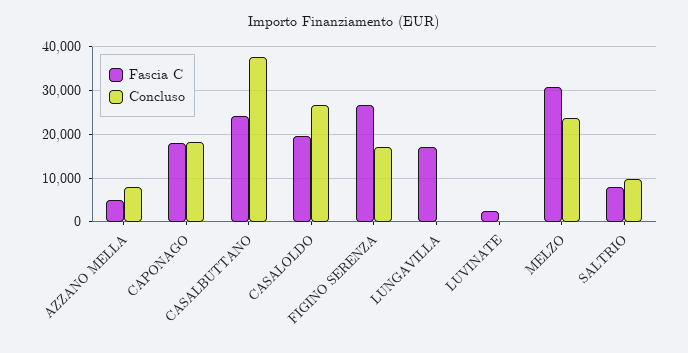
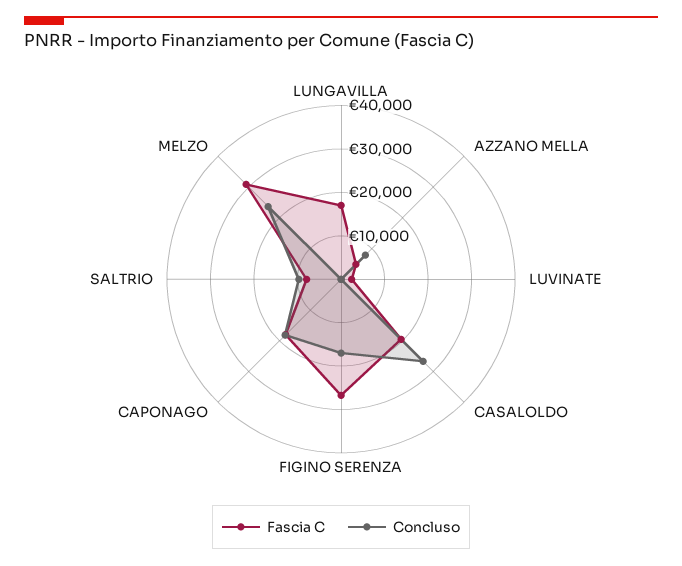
Fascia C, CASALBUTTANO: 24000 -> none
Concluso, CASALBUTTANO: 38000 -> none

